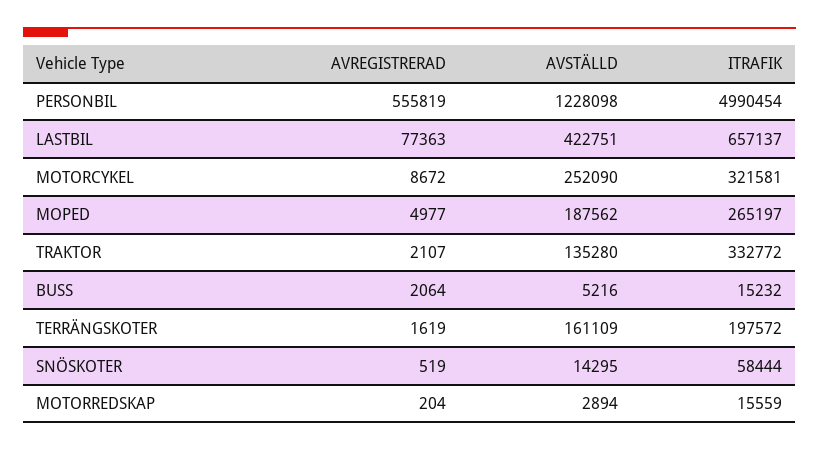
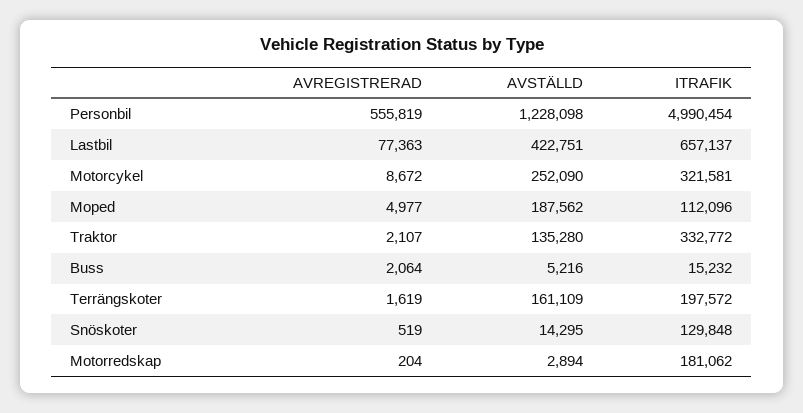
ITRAFIK, MOPED: 265197 -> 112096
ITRAFIK, SNÖSKOTER: 58444 -> 129848
ITRAFIK, MOTORREDSKAP: 15559 -> 181062

